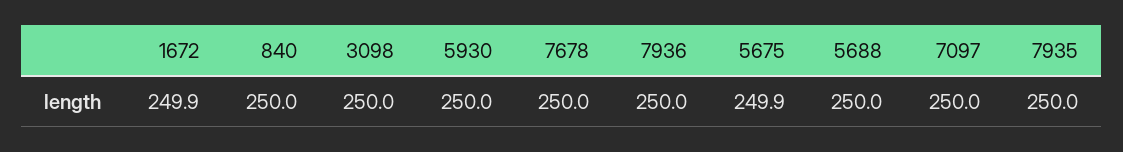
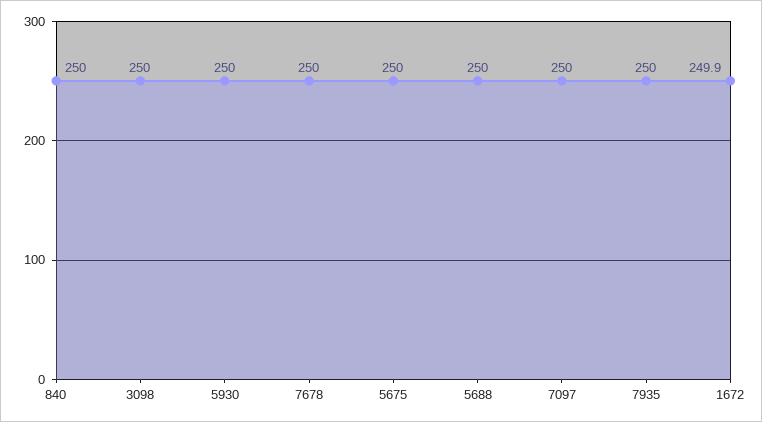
7936: 250 -> none
5675: 249.9 -> 250

